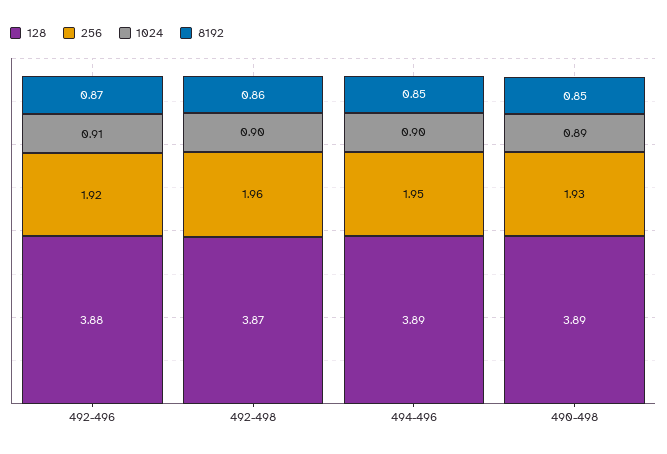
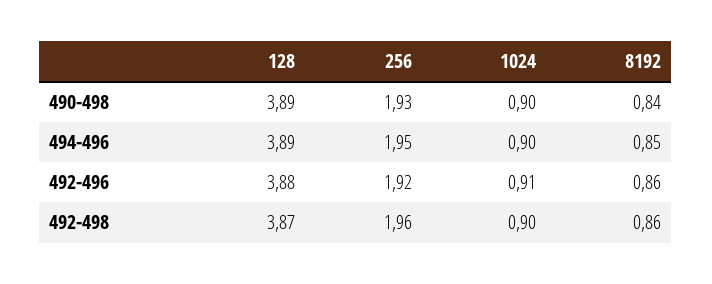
8192, 492-496: 0.87 -> 0.86
1024, 490-498: 0.89 -> 0.9
8192, 490-498: 0.85 -> 0.84

